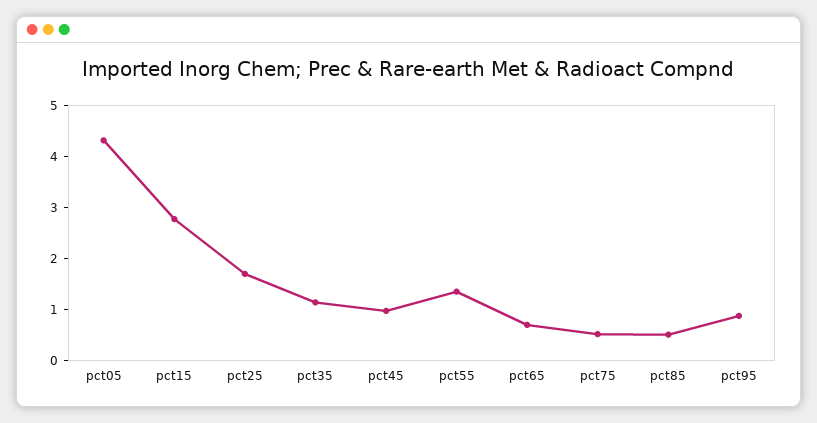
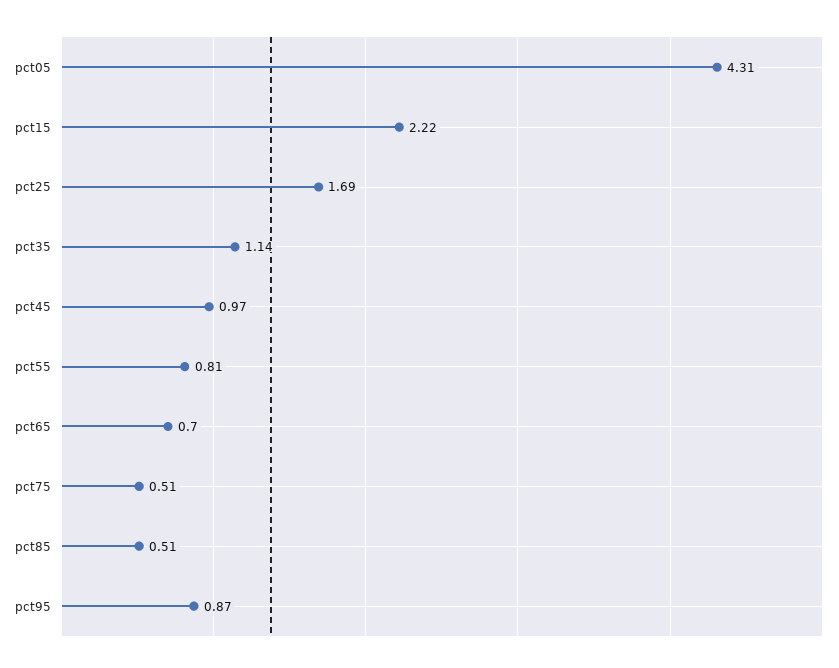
pct15: 2.8 -> 2.22
pct55: 1.4 -> 0.81

